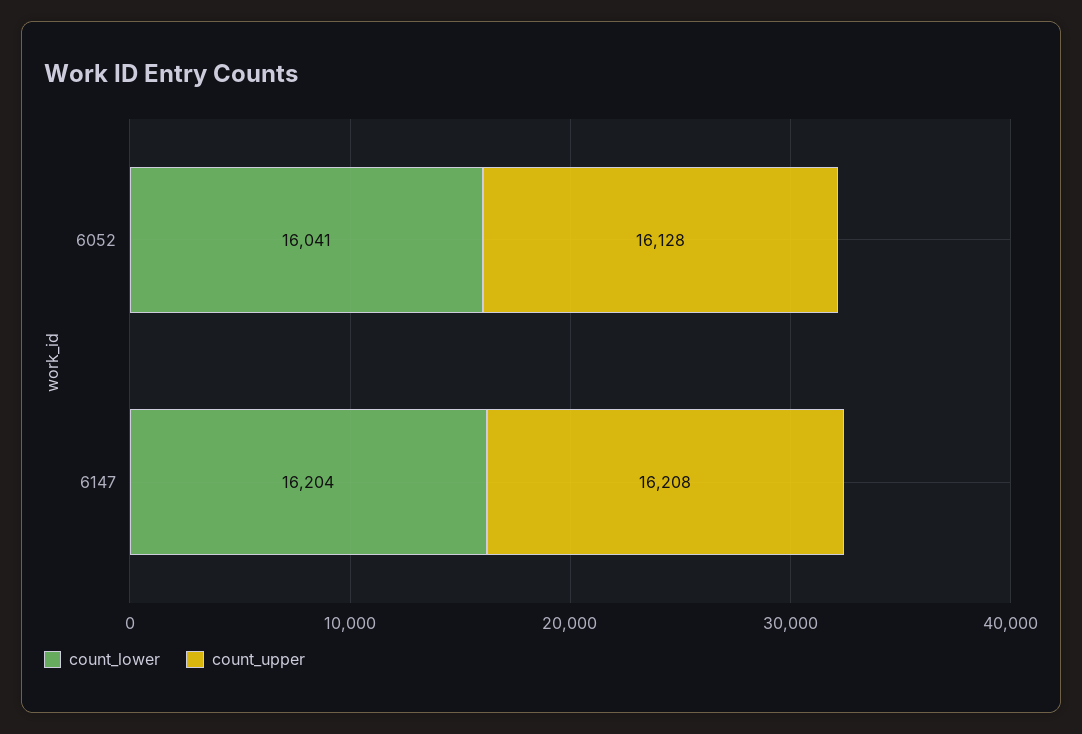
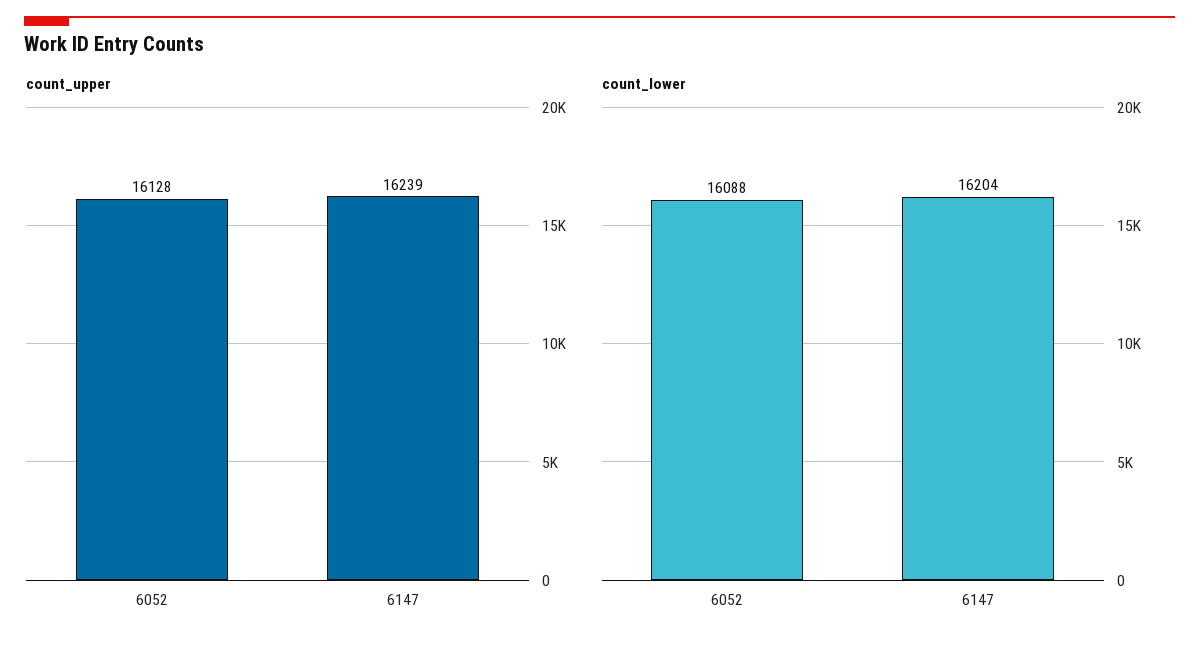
count_lower, 6052: 16041 -> 16088
count_upper, 6147: 16208 -> 16239

